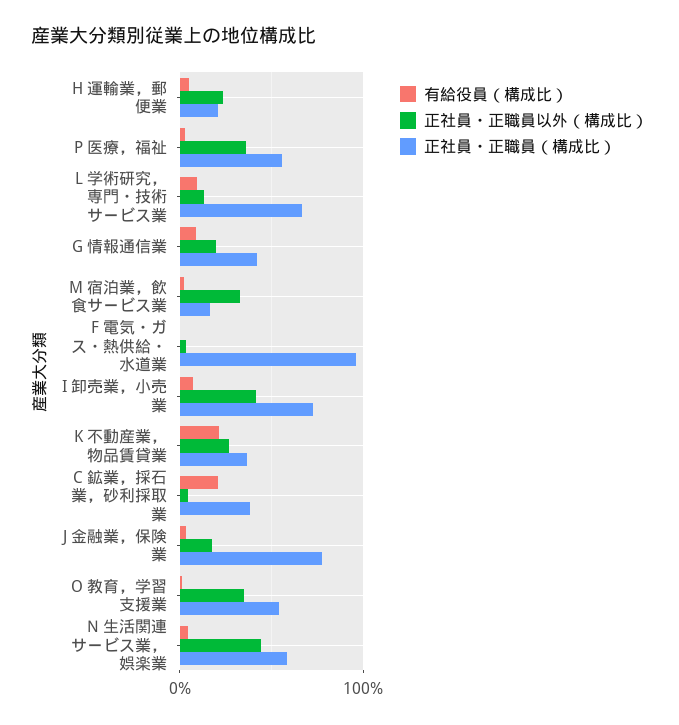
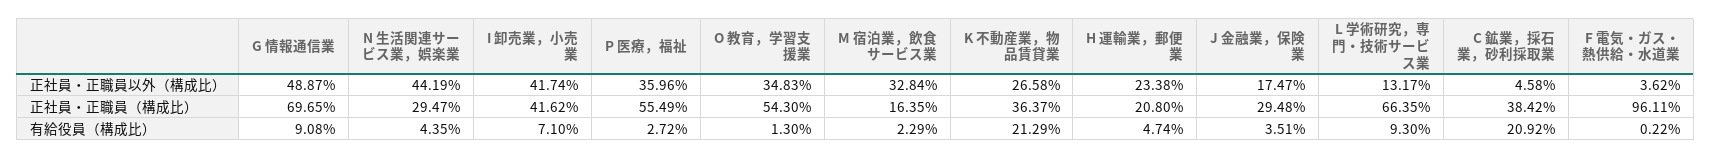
正社員・正職員以外（構成比）, G 情報通信業: 20 -> 48.87
正社員・正職員（構成比）, G 情報通信業: 40 -> 69.65
正社員・正職員（構成比）, I 卸売業，小売業: 70 -> 41.62
正社員・正職員（構成比）, J 金融業，保険業: 80 -> 29.48
正社員・正職員（構成比）, N 生活関連サービス業，娯楽業: 60 -> 29.47

